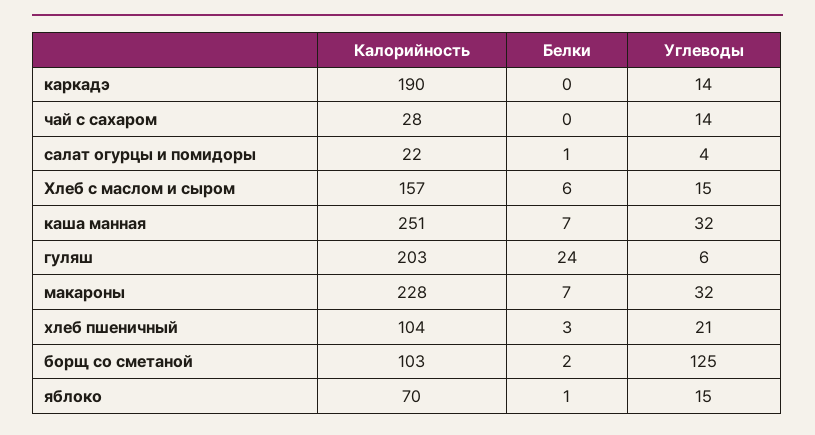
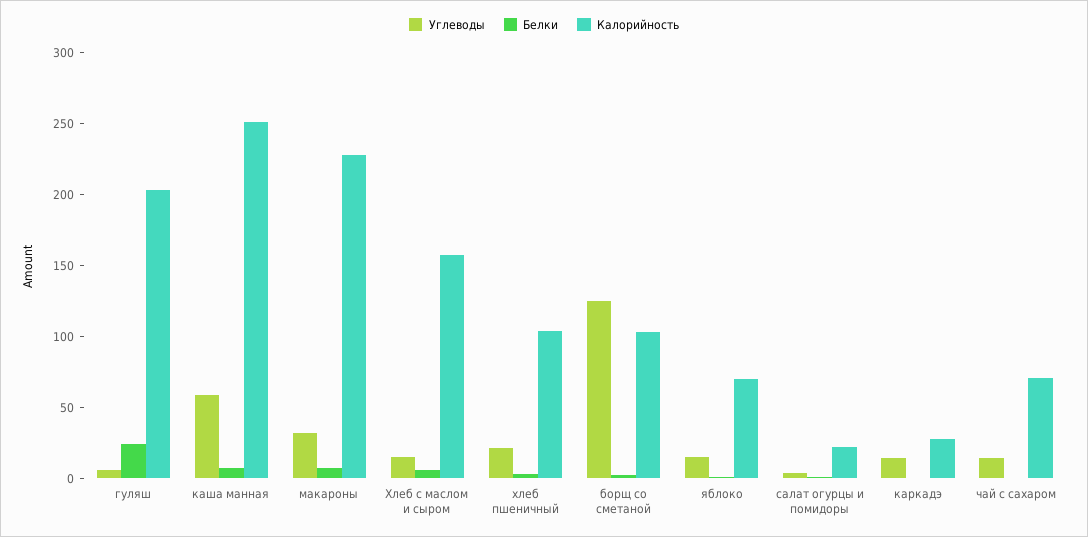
Калорийность, каркадэ: 190 -> 30
Калорийность, чай с сахаром: 28 -> 70
Углеводы, каша манная: 32 -> 60

